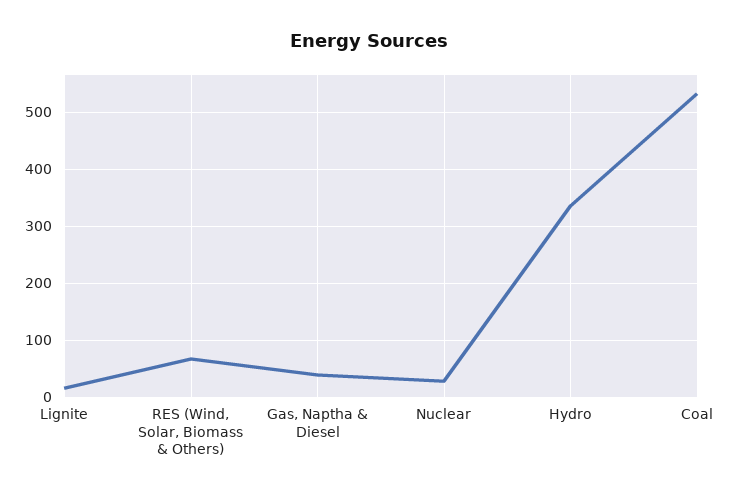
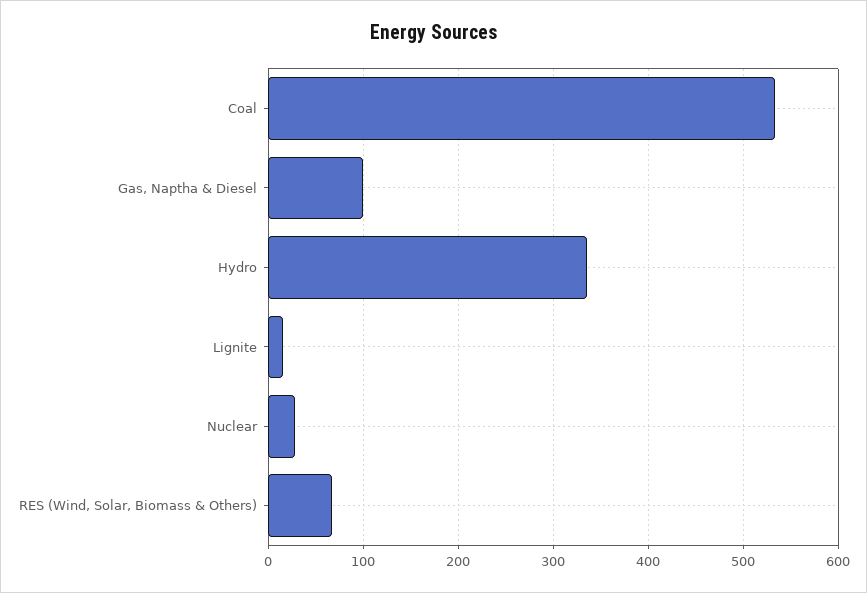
Gas, Naptha & Diesel: 40 -> 100

